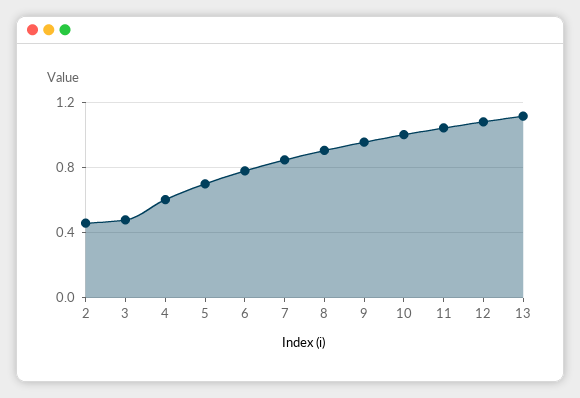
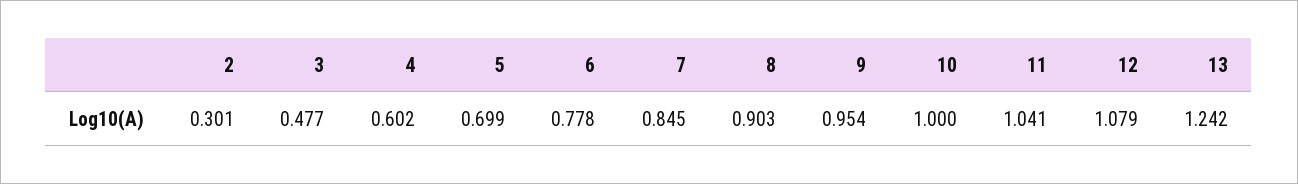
2: 0.45 -> 0.301
13: 1.1 -> 1.242

